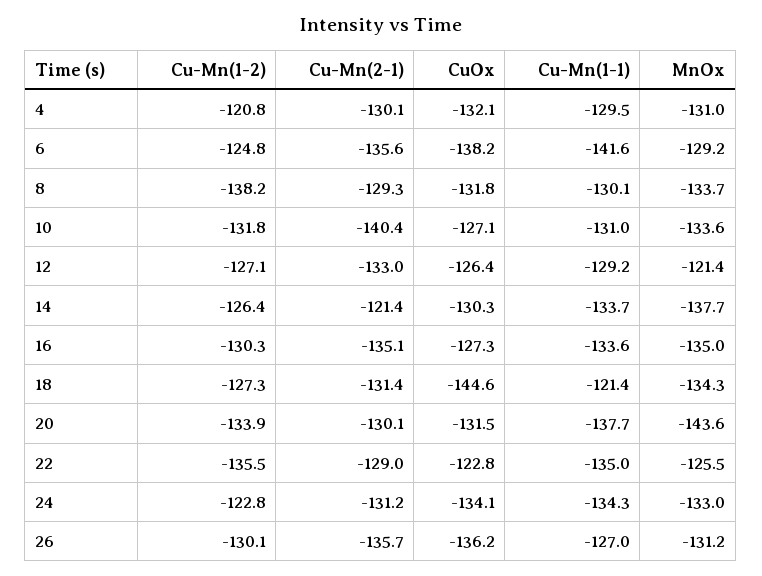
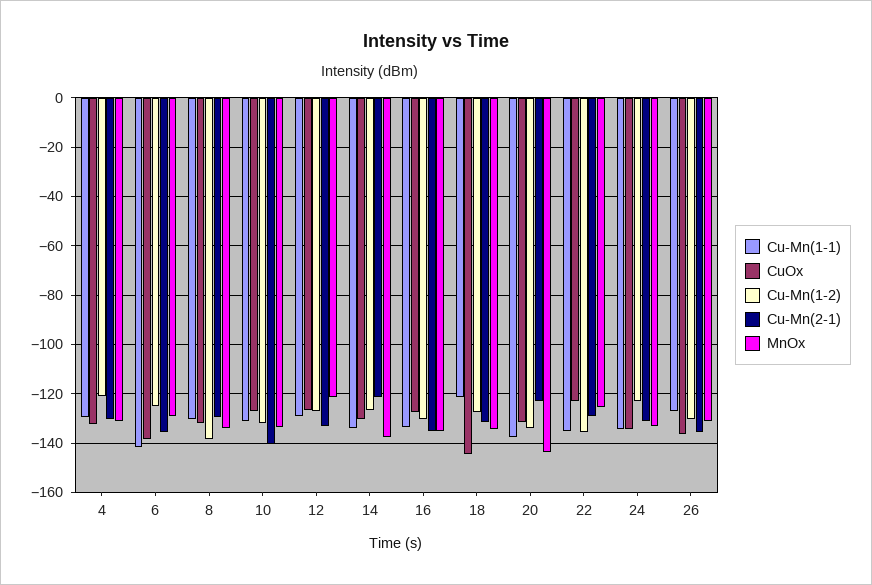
Cu-Mn(2-1), 20: -130.1 -> -122.5

